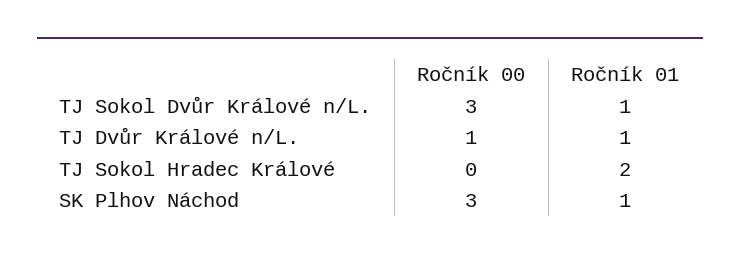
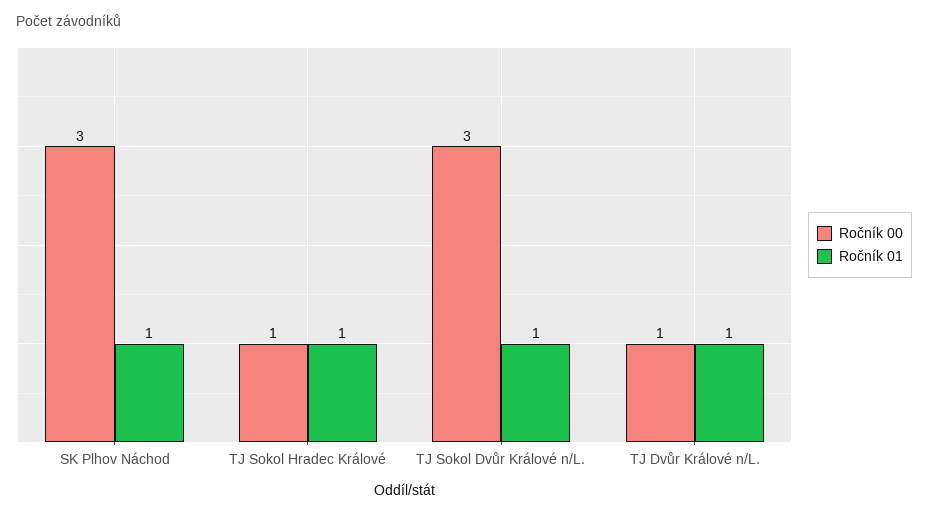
Ročník 00, TJ Sokol Hradec Králové: 0 -> 1
Ročník 01, TJ Sokol Hradec Králové: 2 -> 1

